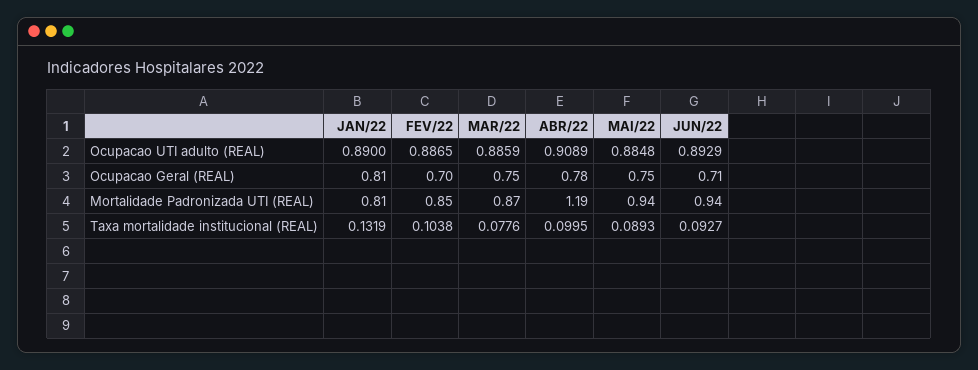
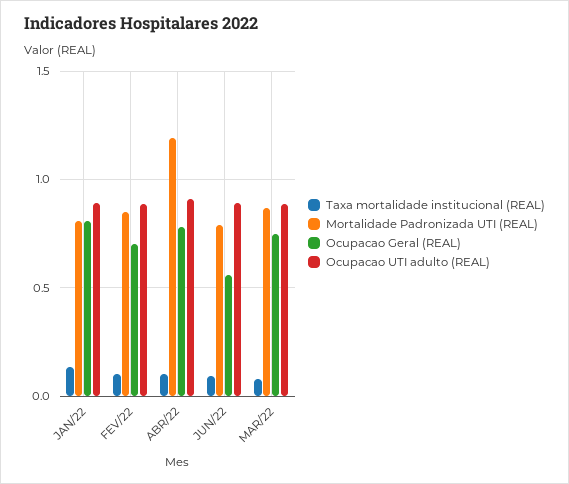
Ocupacao UTI adulto (REAL), MAI/22: 0.8848 -> none
Ocupacao Geral (REAL), MAI/22: 0.75 -> none
Ocupacao Geral (REAL), JUN/22: 0.71 -> 0.55
Mortalidade Padronizada UTI (REAL), MAI/22: 0.94 -> none
Mortalidade Padronizada UTI (REAL), JUN/22: 0.94 -> 0.8
Taxa mortalidade institucional (REAL), MAI/22: 0.0893 -> none

